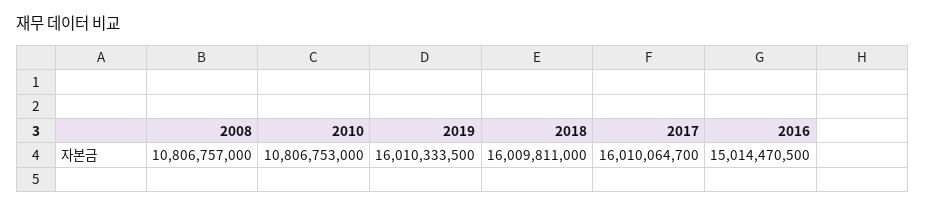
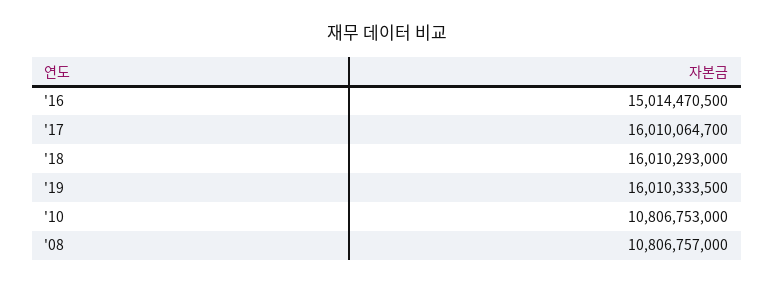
2018: 16009811000 -> 16010293000

